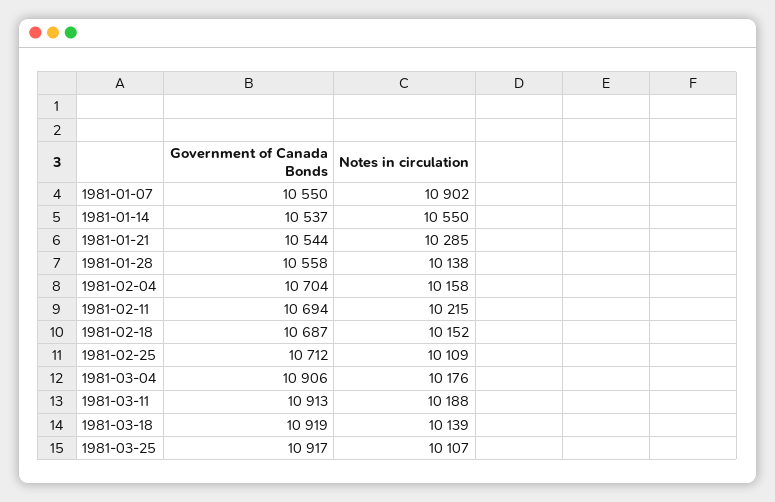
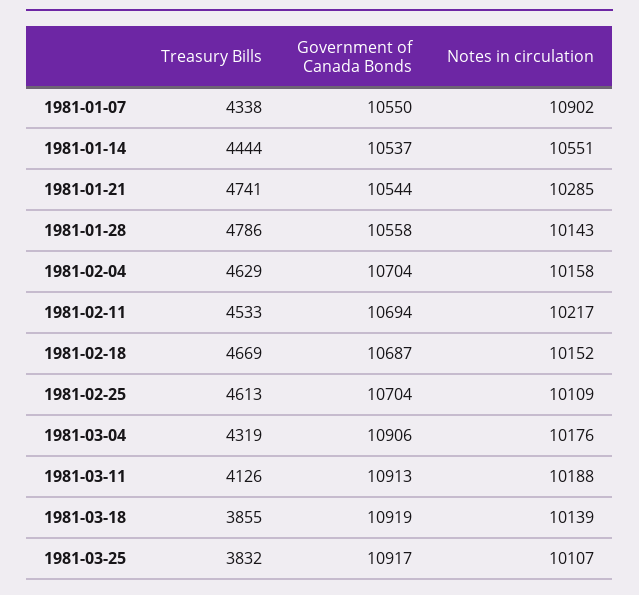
Notes in circulation, 1981-01-14: 10550 -> 10551
Notes in circulation, 1981-01-28: 10138 -> 10143
Notes in circulation, 1981-02-11: 10215 -> 10217
Government of Canada Bonds, 1981-02-25: 10712 -> 10704
Treasury Bills, 1981-01-07: none -> 4338
Treasury Bills, 1981-01-14: none -> 4444
Treasury Bills, 1981-01-21: none -> 4741
Treasury Bills, 1981-01-28: none -> 4786
Treasury Bills, 1981-02-04: none -> 4629
Treasury Bills, 1981-02-11: none -> 4533
Treasury Bills, 1981-02-18: none -> 4669
Treasury Bills, 1981-02-25: none -> 4613
Treasury Bills, 1981-03-04: none -> 4319
Treasury Bills, 1981-03-11: none -> 4126
Treasury Bills, 1981-03-18: none -> 3855
Treasury Bills, 1981-03-25: none -> 3832

